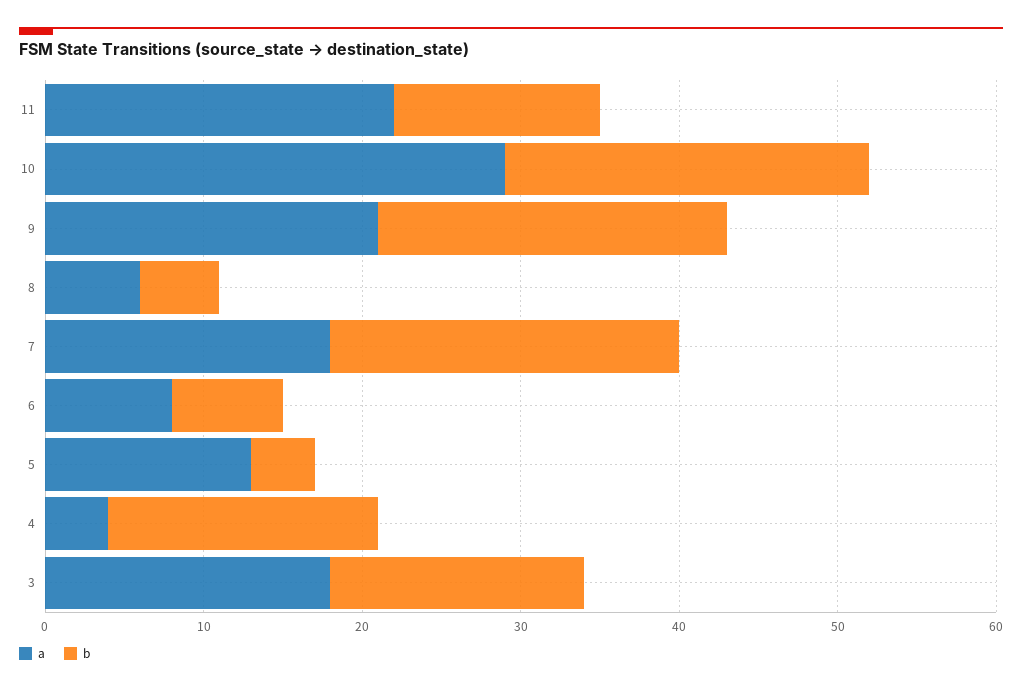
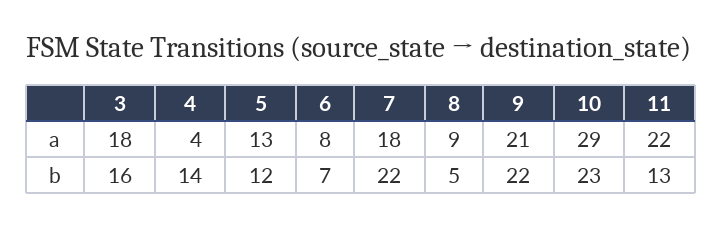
a, 8: 6 -> 9
b, 5: 4 -> 12
b, 4: 17 -> 14

